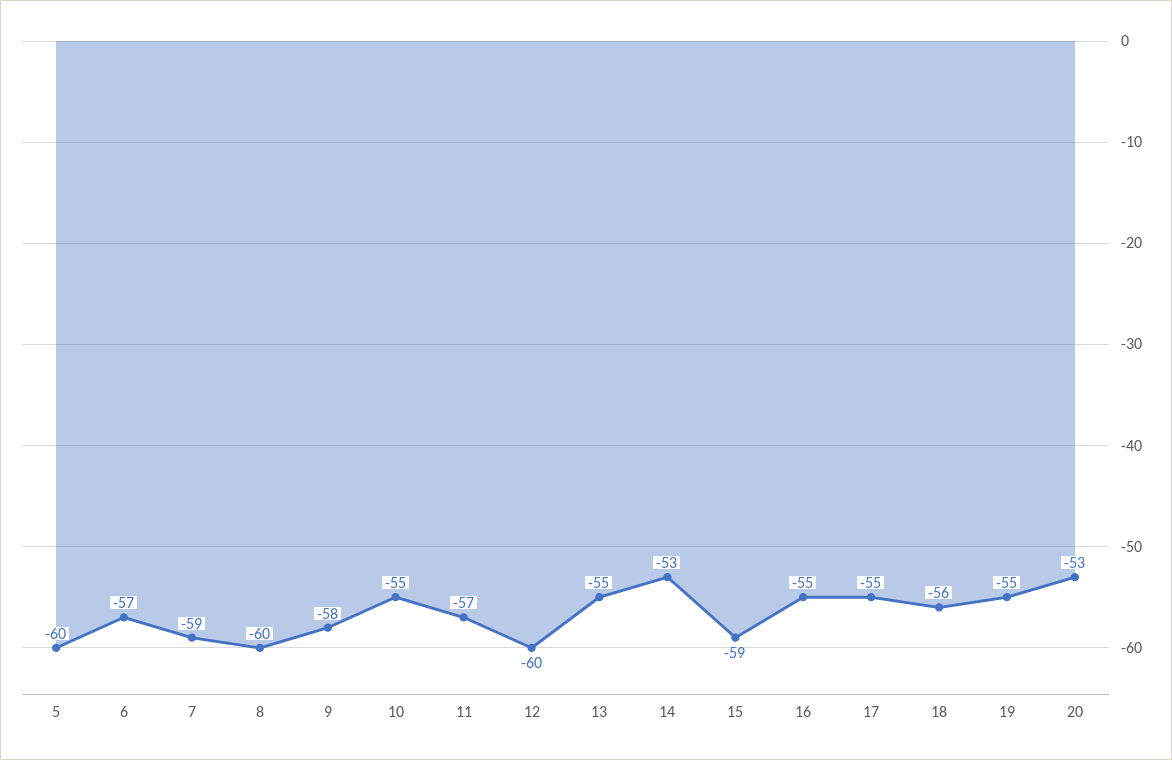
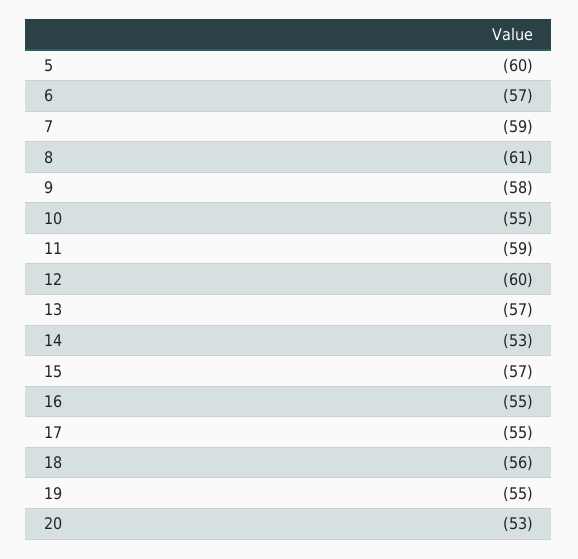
8: -60 -> -61
11: -57 -> -59
13: -55 -> -57
15: -59 -> -57

